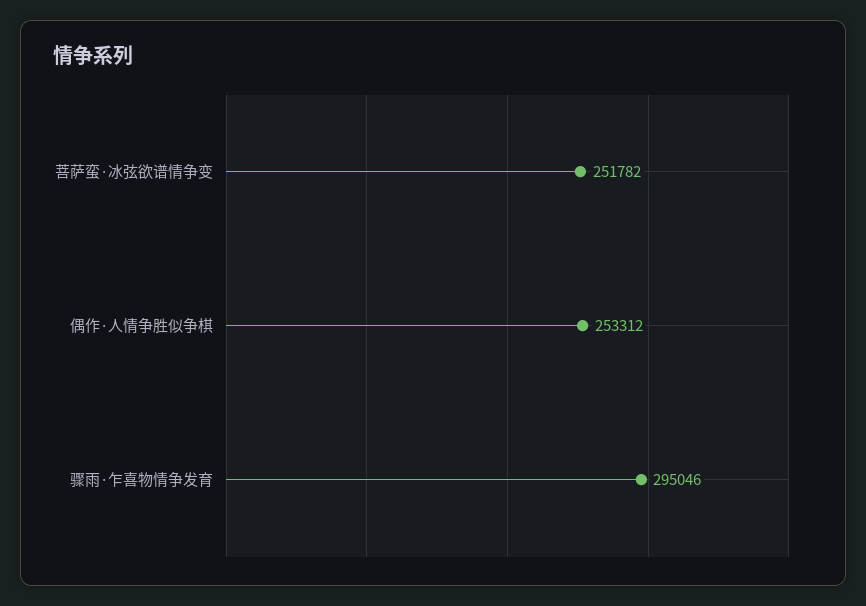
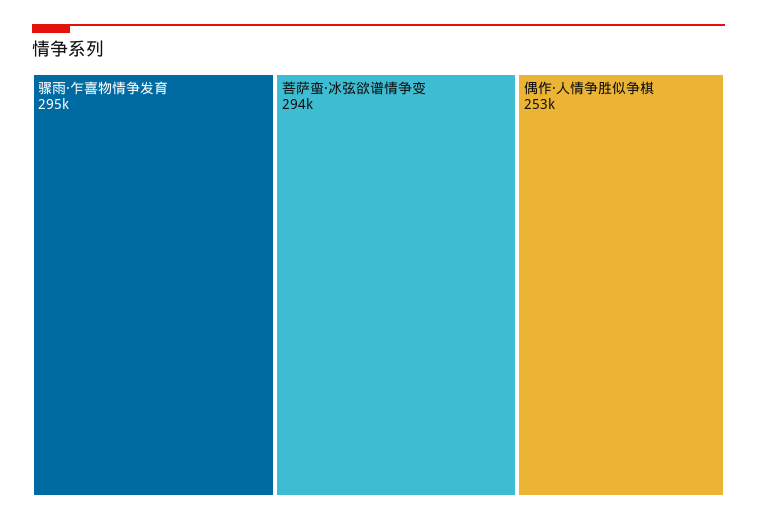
菩萨蛮·冰弦欲谱情争变: 251782 -> 294000

